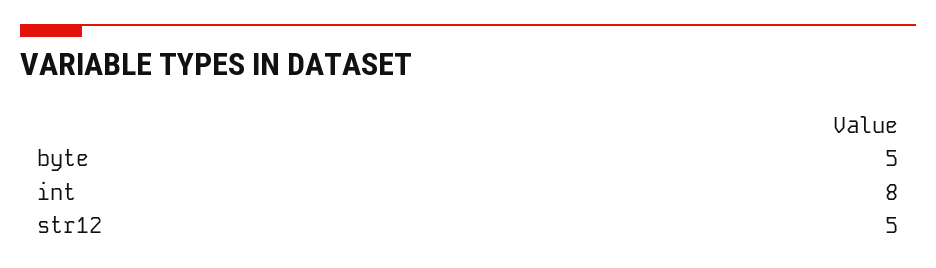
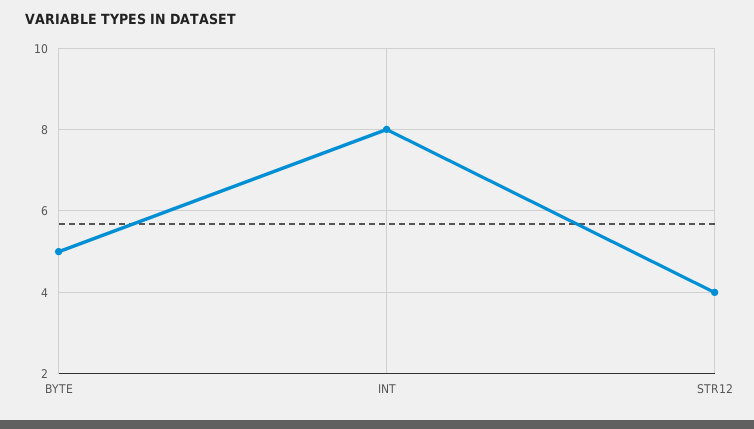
str12: 5 -> 4

